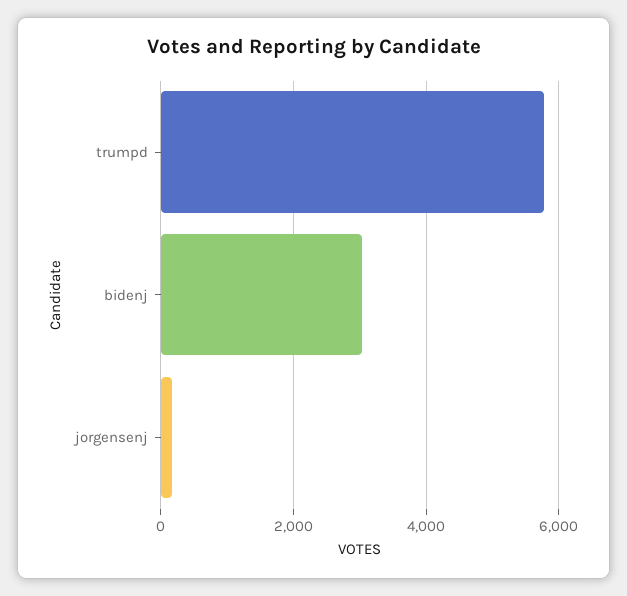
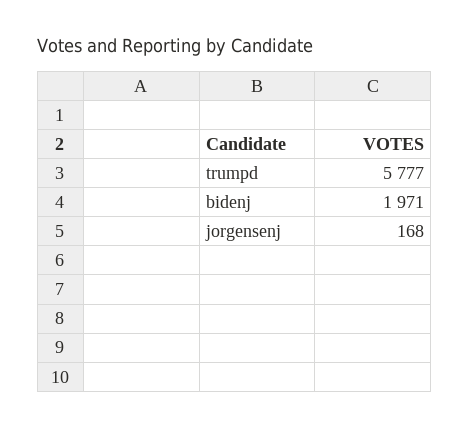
bidenj: 3000 -> 1971

